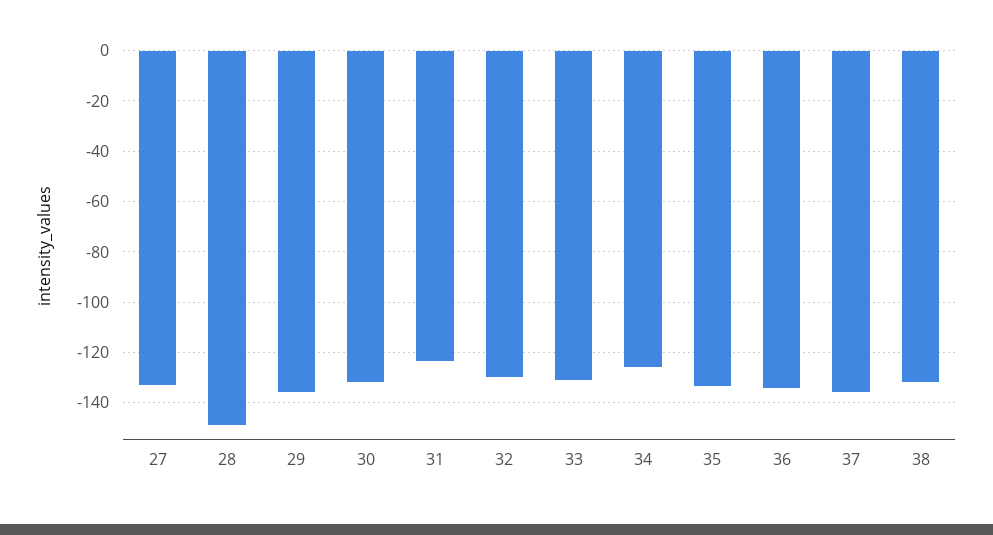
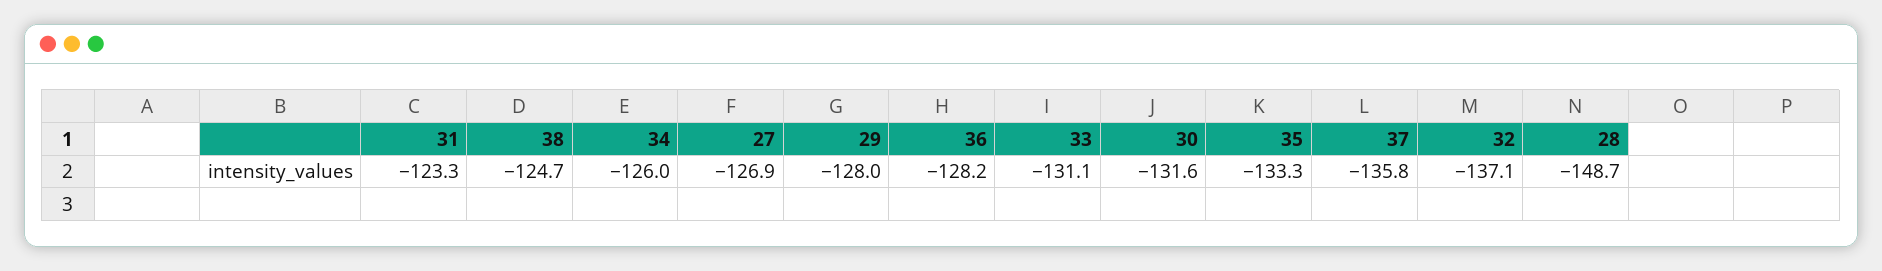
27: -132.5 -> -126.9
29: -135 -> -128
32: -130 -> -137.1
36: -135 -> -128.2
38: -132.5 -> -124.7

